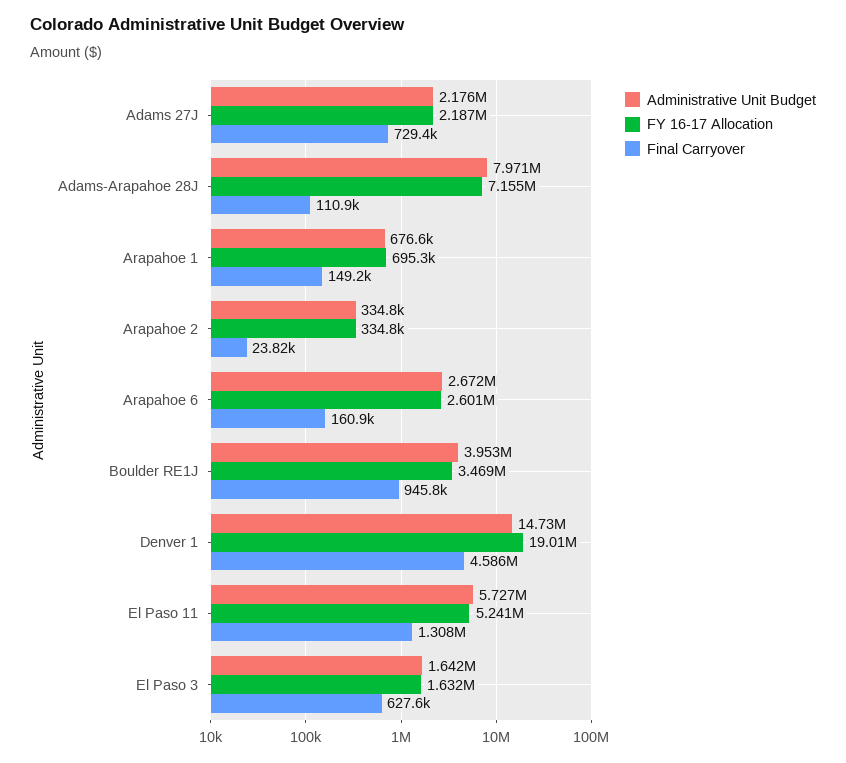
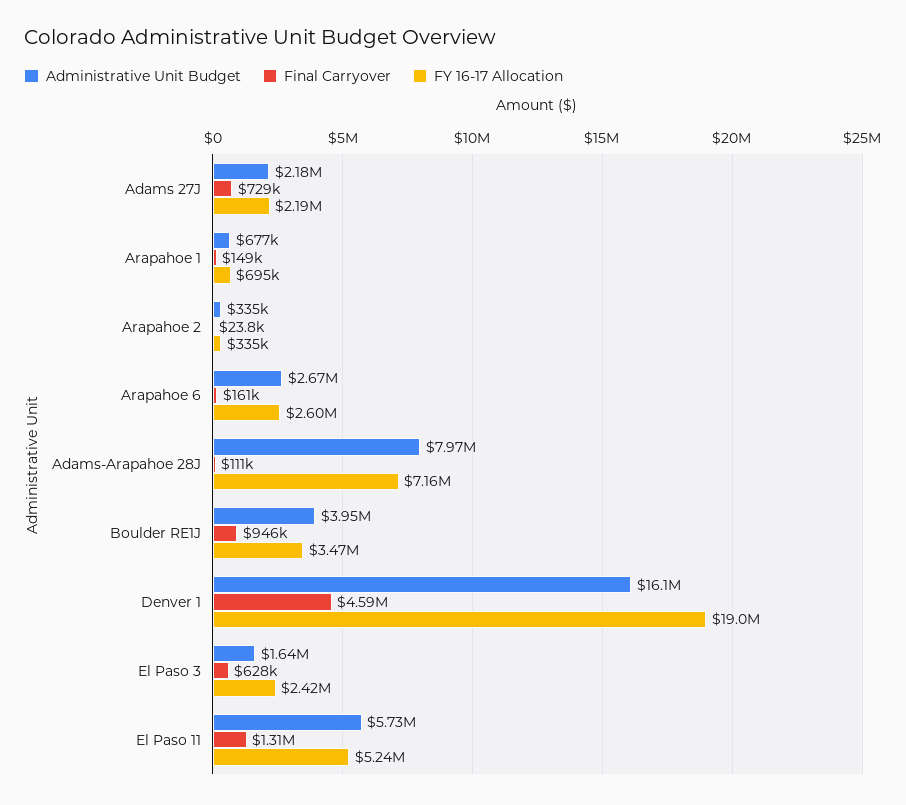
Administrative Unit Budget, Denver 1: 14730000 -> 16100000
FY 16-17 Allocation, El Paso 3: 1632000 -> 2420000

